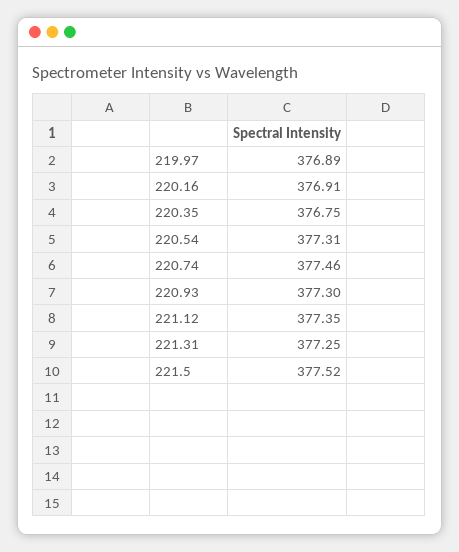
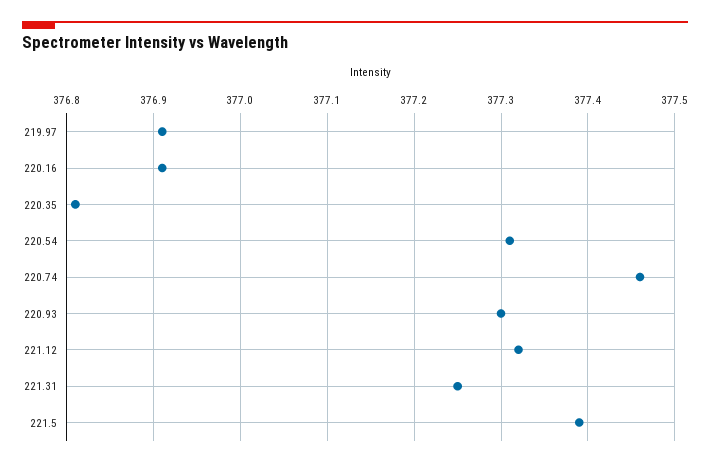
219.97: 376.89 -> 376.91
220.35: 376.75 -> 376.81
221.12: 377.35 -> 377.32
221.5: 377.52 -> 377.39

